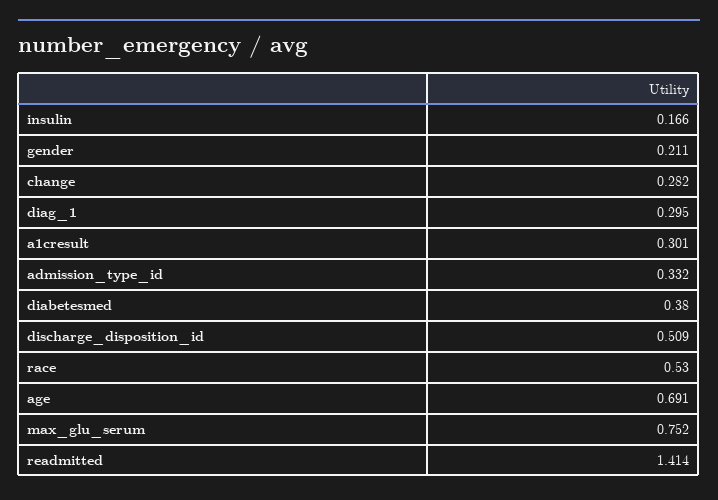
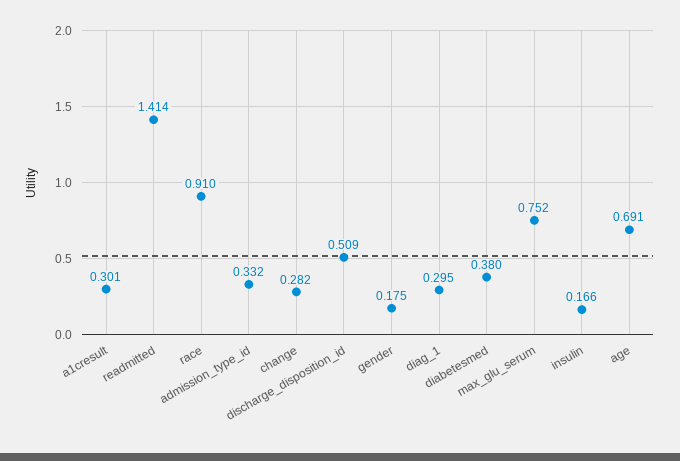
gender: 0.211 -> 0.175
race: 0.53 -> 0.91

